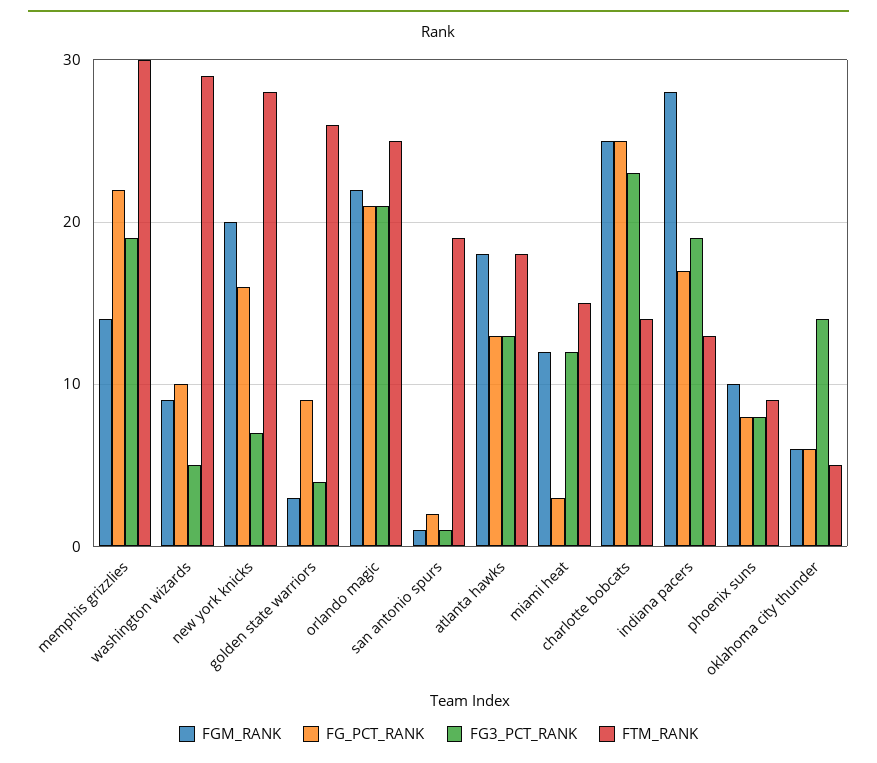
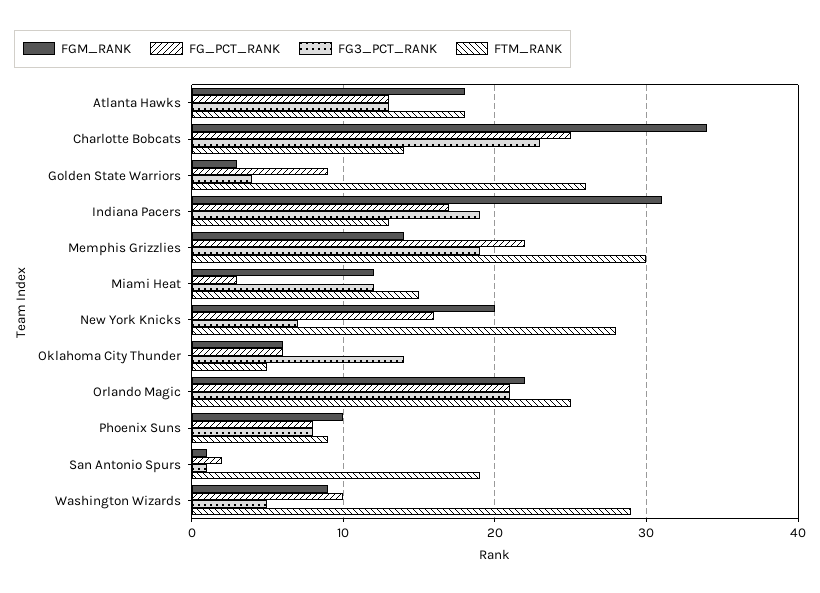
FGM_RANK, charlotte bobcats: 25 -> 34
FGM_RANK, indiana pacers: 28 -> 31

